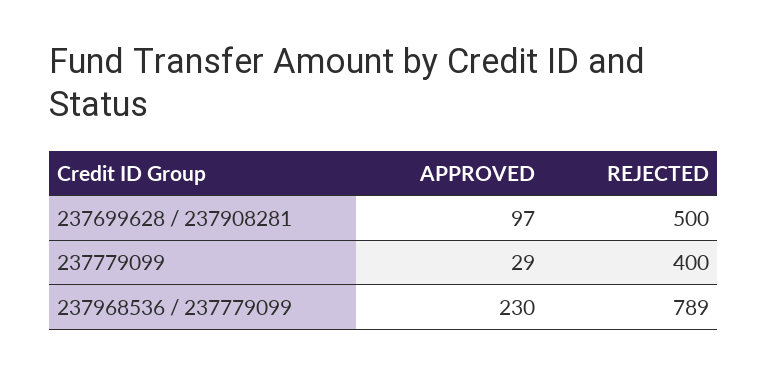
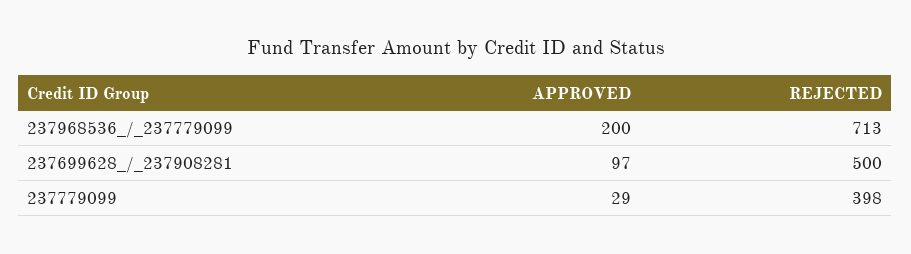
REJECTED, 237779099: 400 -> 398
APPROVED, 237968536 / 237779099: 230 -> 200
REJECTED, 237968536 / 237779099: 789 -> 713

